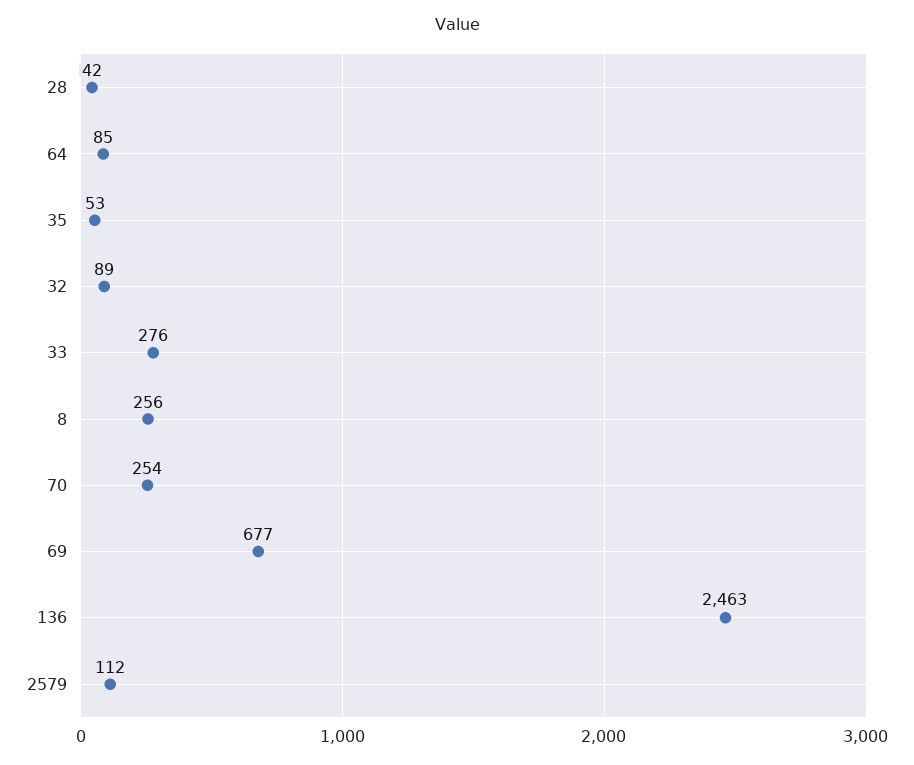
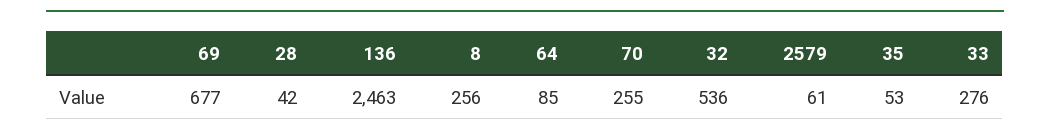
32: 89 -> 536
70: 254 -> 255
2579: 112 -> 61

